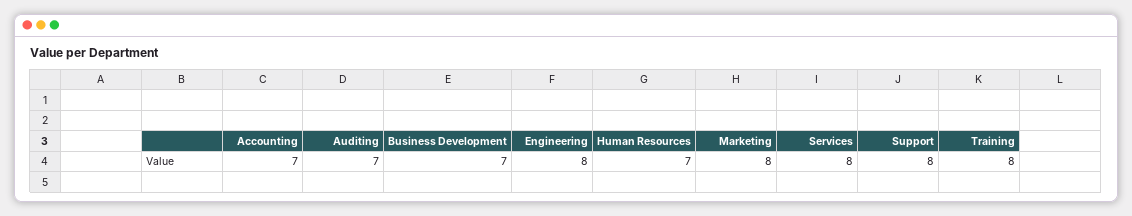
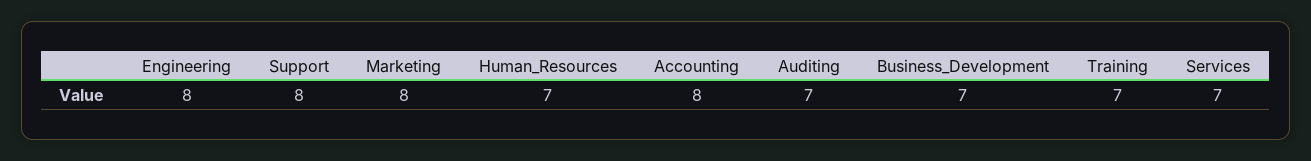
Accounting: 7 -> 8
Services: 8 -> 7
Training: 8 -> 7

